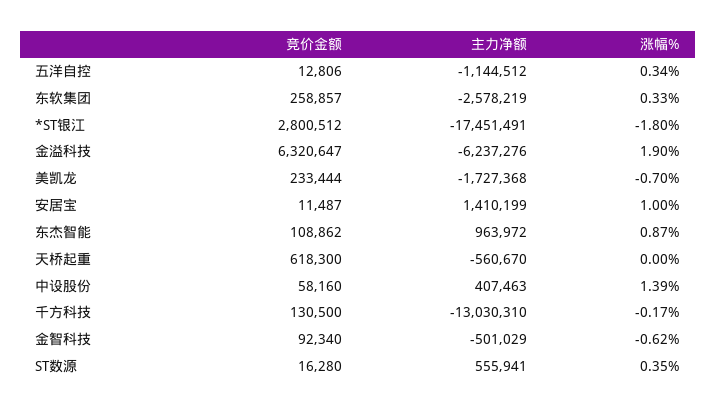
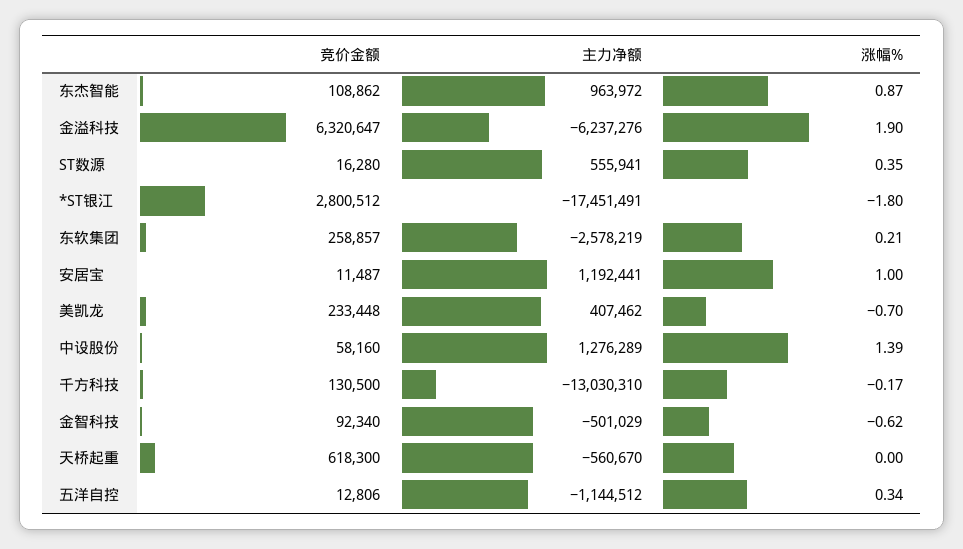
涨幅%, 东软集团: 0.33 -> 0.21
竞价金额, 美凯龙: 233444 -> 233448
主力净额, 美凯龙: -1727368 -> 407462
主力净额, 安居宝: 1410199 -> 1192441
主力净额, 中设股份: 407463 -> 1276289

